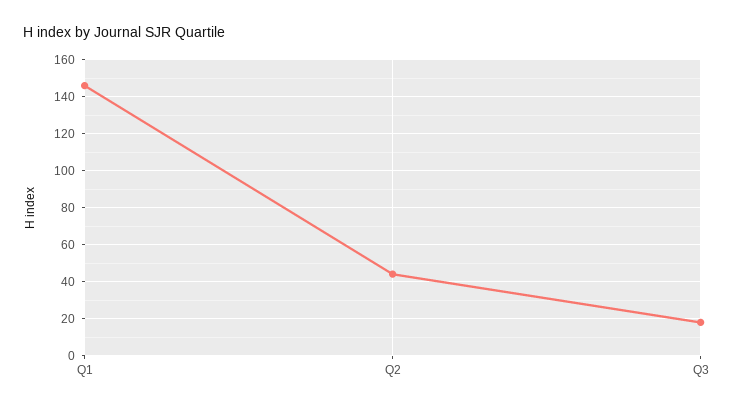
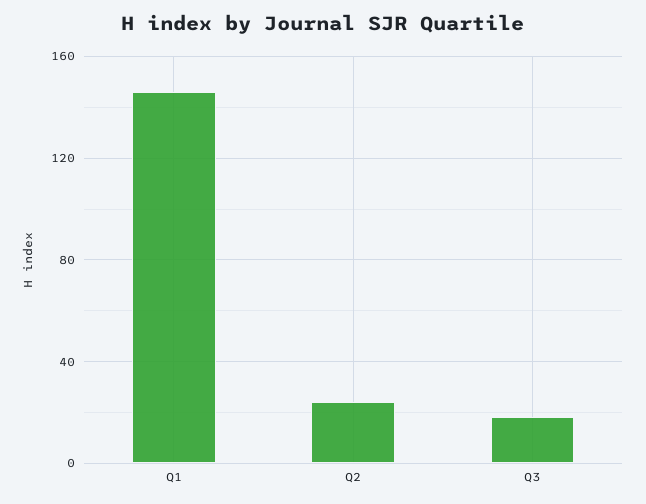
Q2: 45 -> 25

